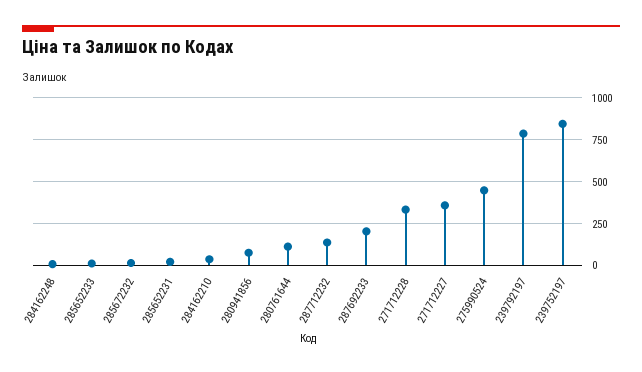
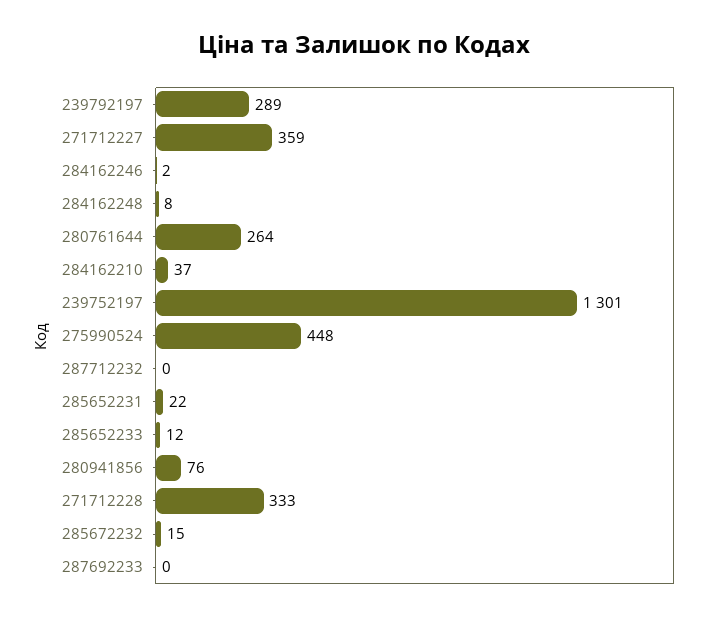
280761644: 100 -> 264
287712232: 150 -> 0
287692233: 200 -> 0
239792197: 800 -> 289
239752197: 850 -> 1301
284162246: none -> 2

